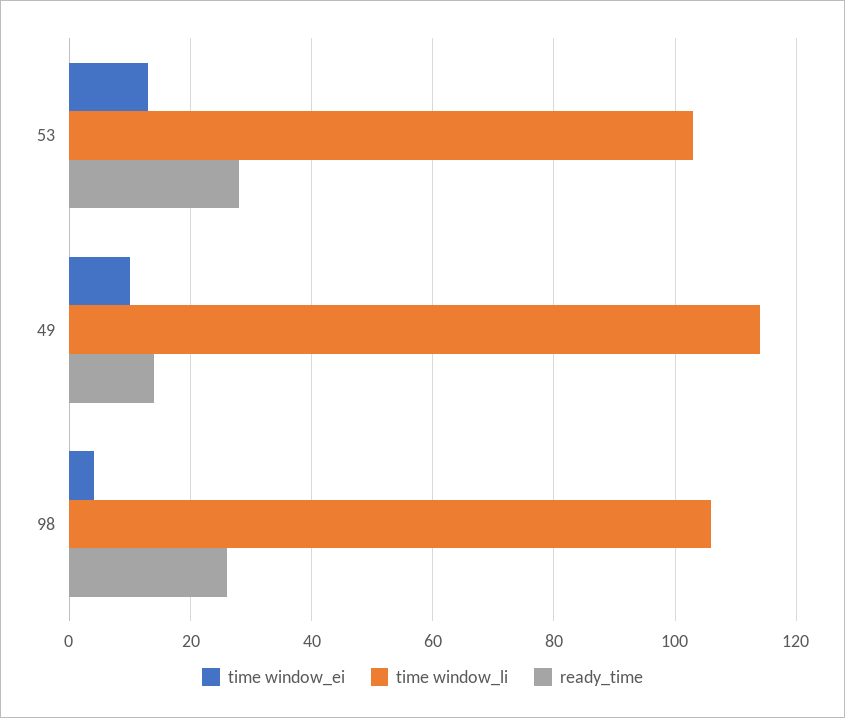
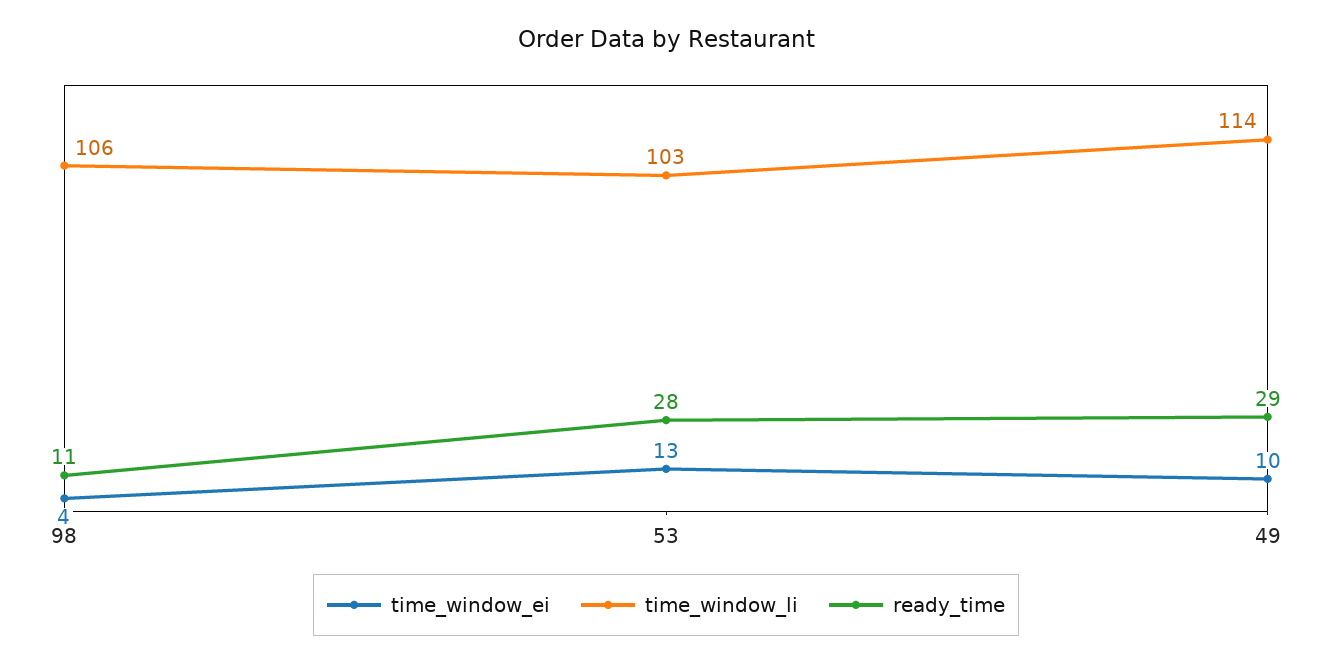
ready_time, 49: 15 -> 29
ready_time, 98: 25 -> 11

